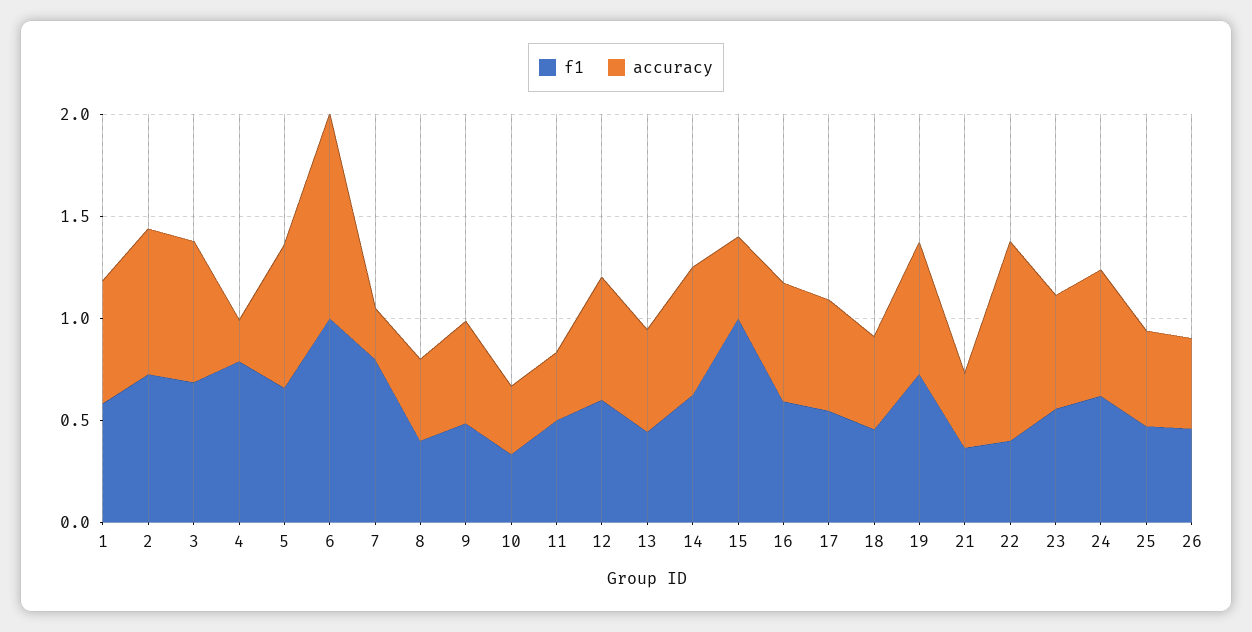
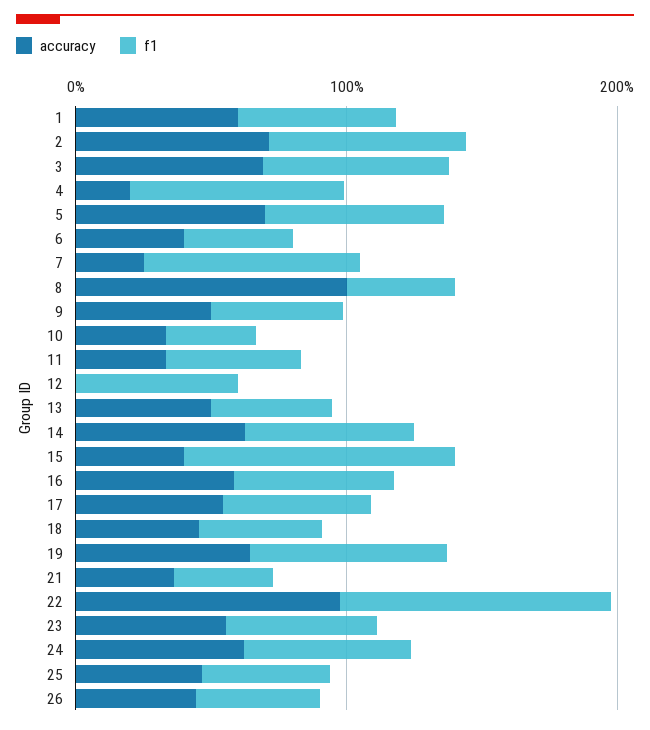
f1, 6: 1 -> 0.4
accuracy, 6: 1 -> 0.4
accuracy, 8: 0.4 -> 1
accuracy, 12: 0.6 -> 0
f1, 22: 0.4 -> 1

